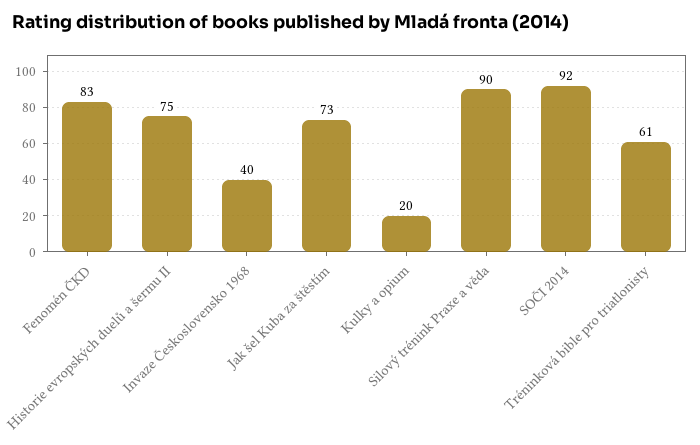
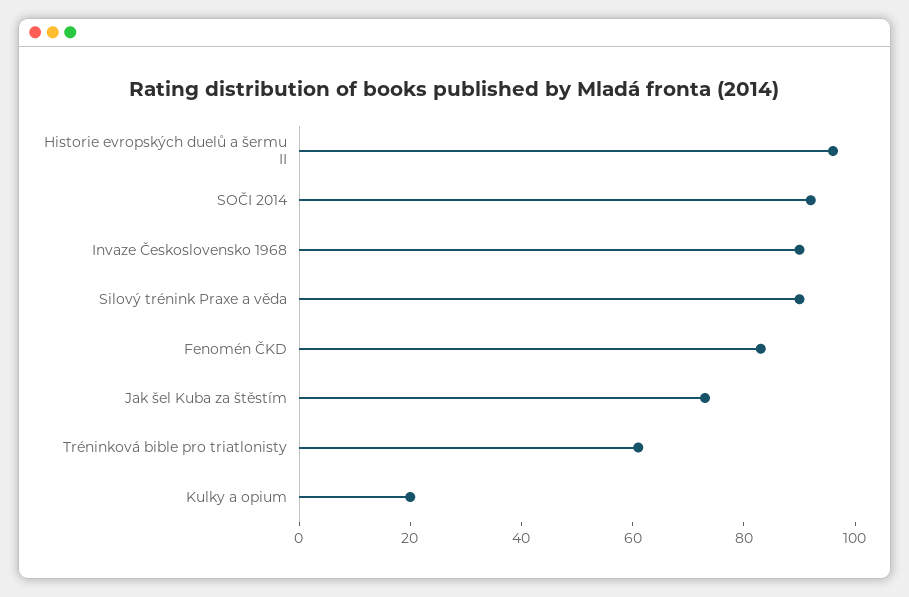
Historie evropských duelů a šermu II: 75 -> 95
Invaze Československo 1968: 40 -> 90

